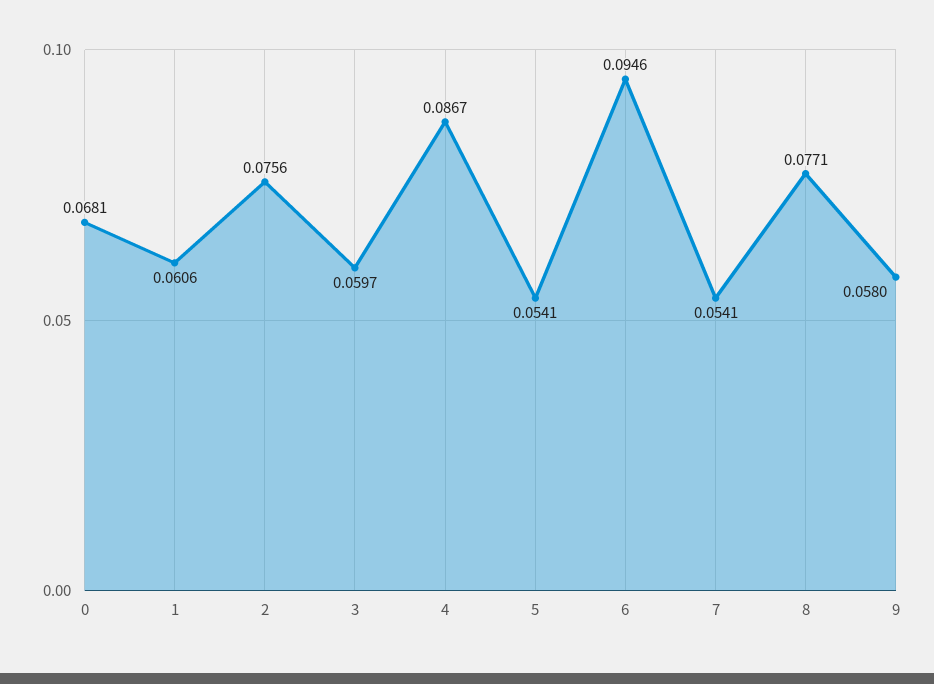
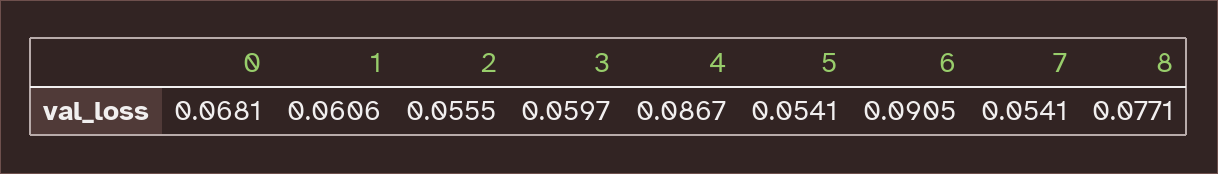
2: 0.0756 -> 0.0555
6: 0.0946 -> 0.0905
9: 0.058 -> none

